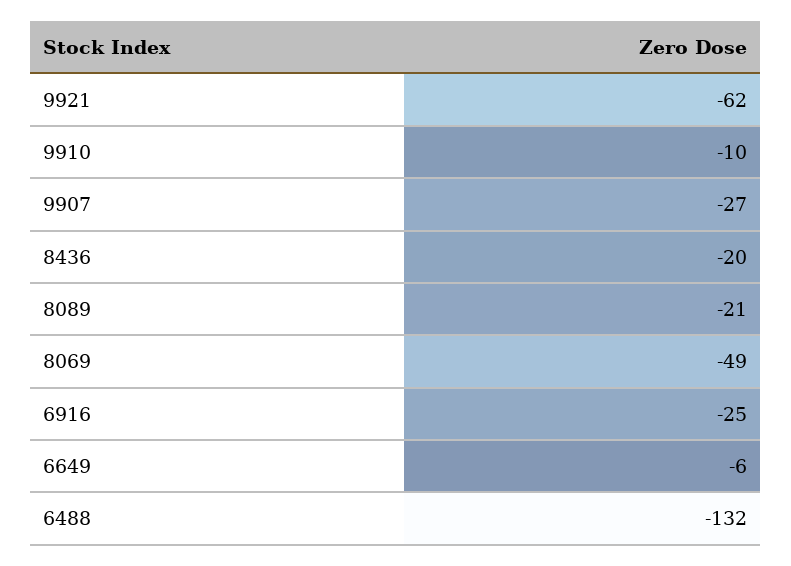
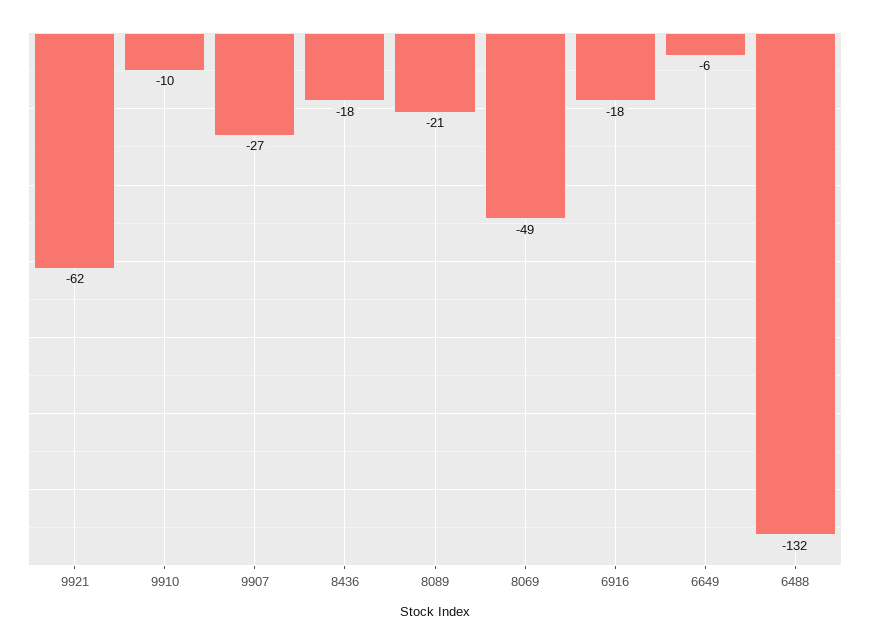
8436: -20 -> -18
6916: -25 -> -18

